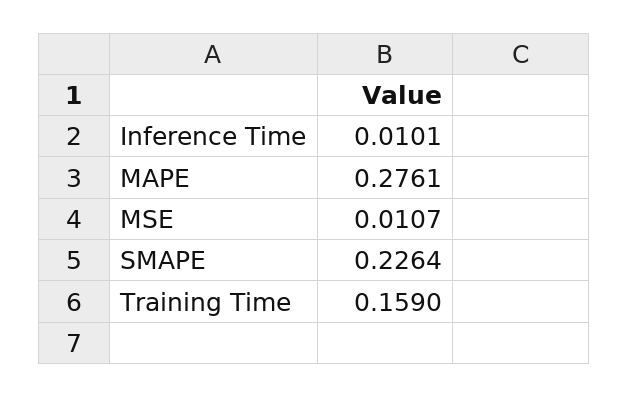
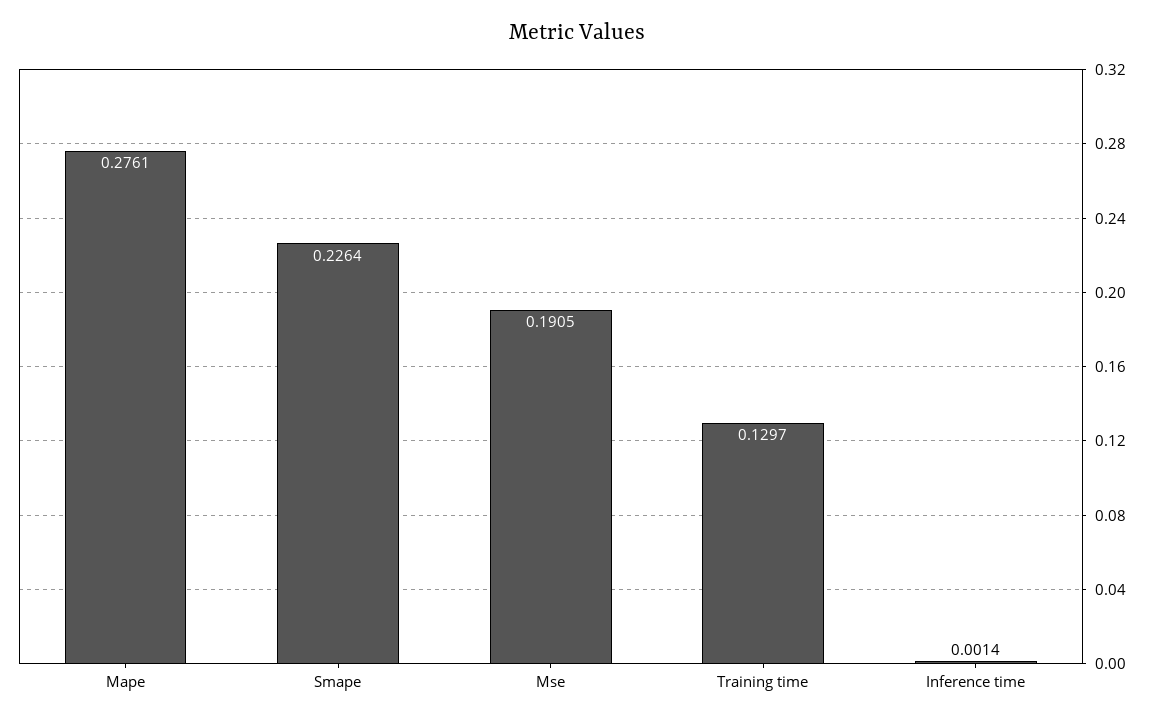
Inference Time: 0.0101 -> 0.0014
MSE: 0.0107 -> 0.1905
Training Time: 0.159 -> 0.1297

